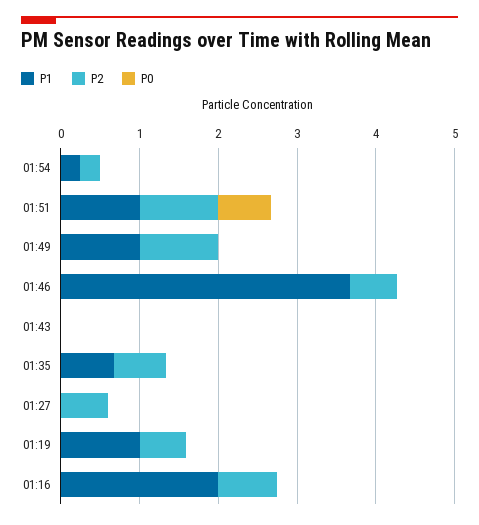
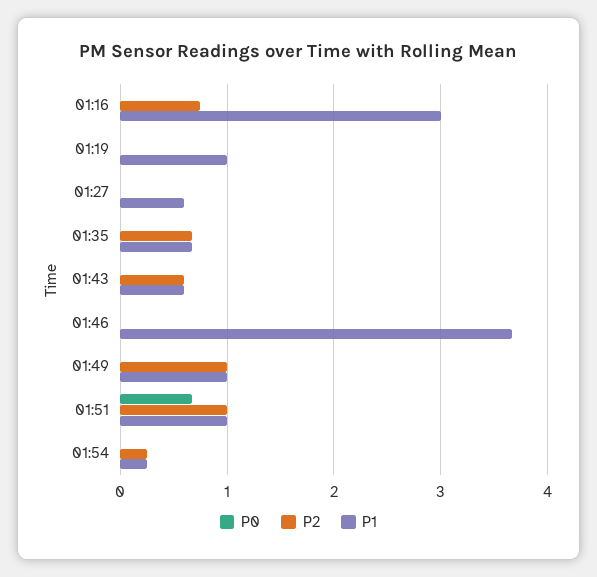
P2, 01:46: 0.6 -> 0
P1, 01:43: 0 -> 0.6
P2, 01:43: 0 -> 0.6
P1, 01:27: 0 -> 0.6
P2, 01:27: 0.6 -> 0
P2, 01:19: 0.6 -> 0
P1, 01:16: 2 -> 3

